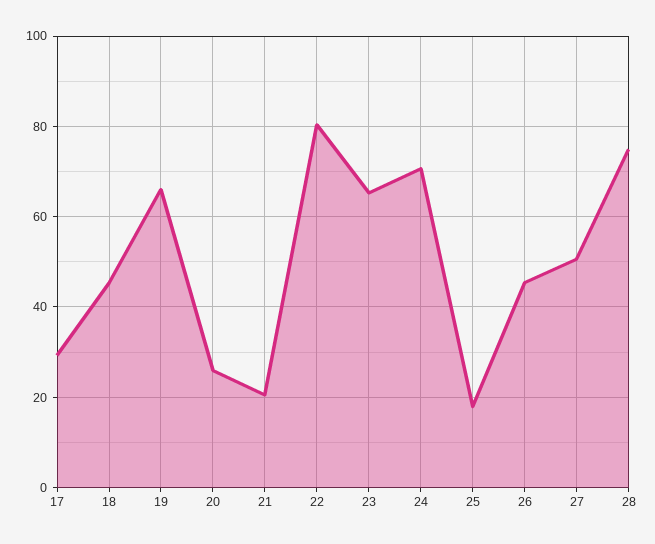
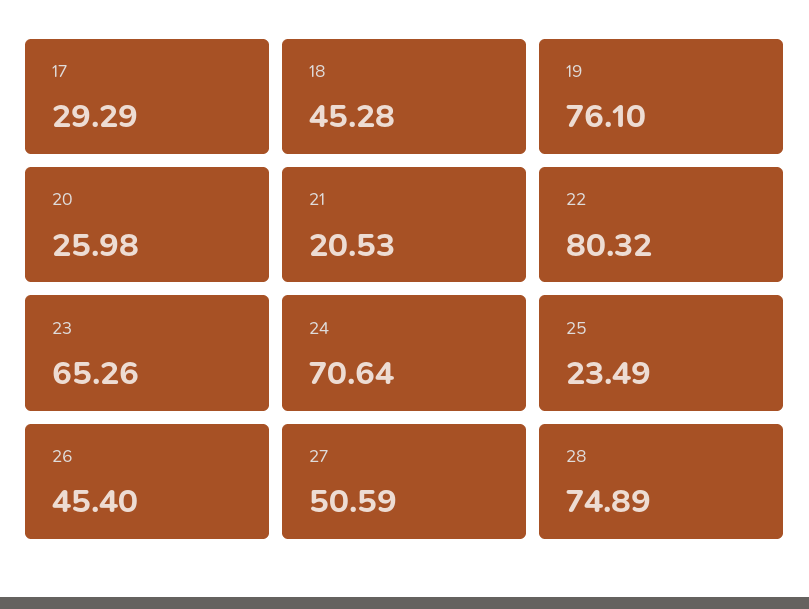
19: 66 -> 76.1
25: 18 -> 23.49

